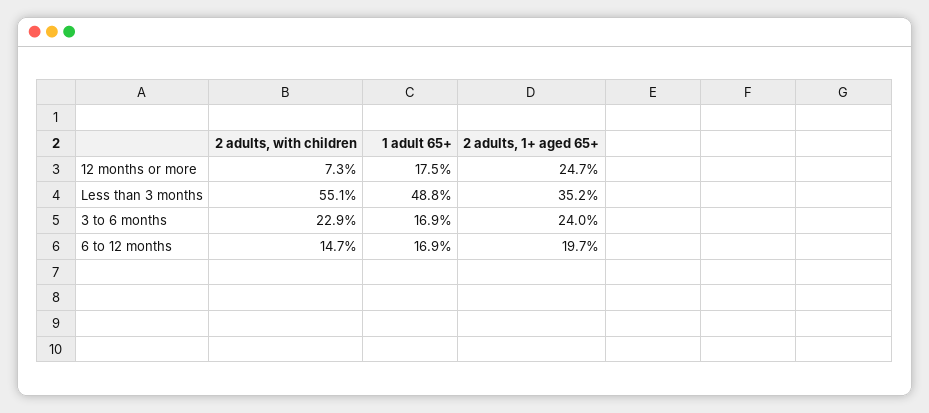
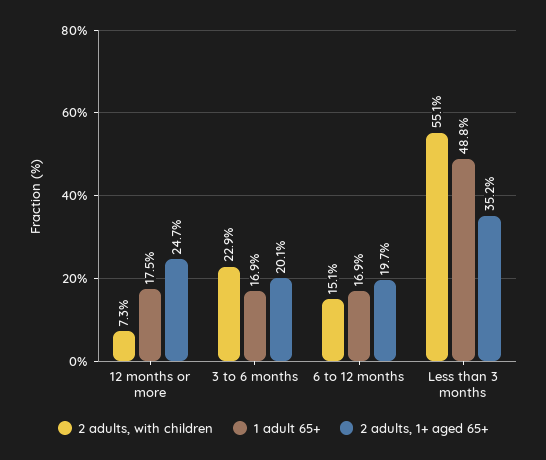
2 adults, 1+ aged 65+, 3 to 6 months: 24 -> 20.1
2 adults, with children, 6 to 12 months: 14.7 -> 15.1

